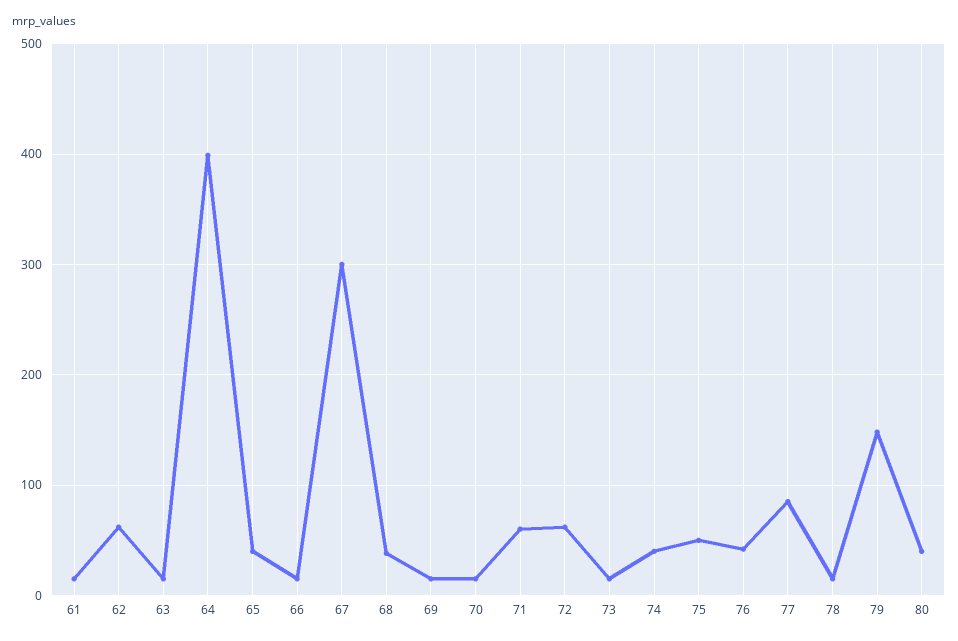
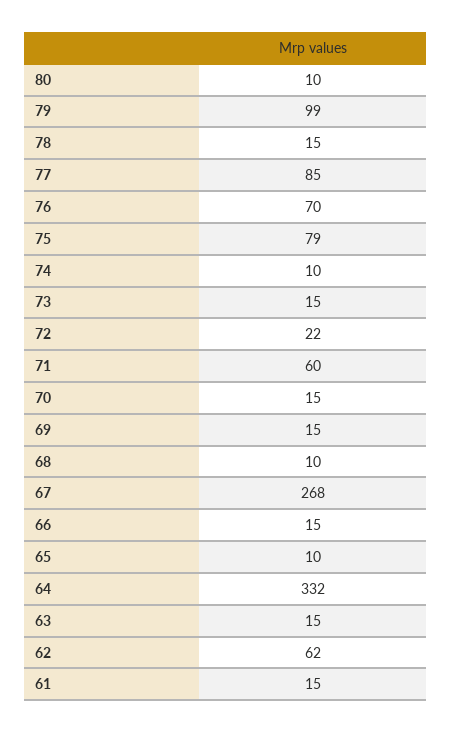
64: 400 -> 332
65: 40 -> 10
67: 300 -> 268
68: 40 -> 10
72: 60 -> 22
74: 40 -> 10
75: 50 -> 79
76: 40 -> 70
79: 150 -> 99
80: 40 -> 10

